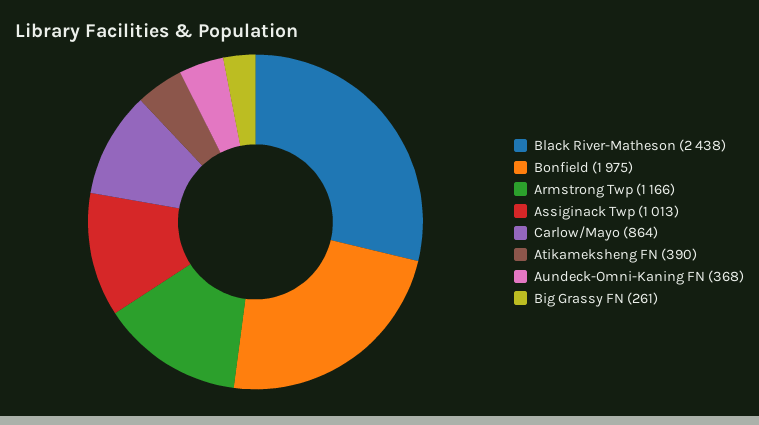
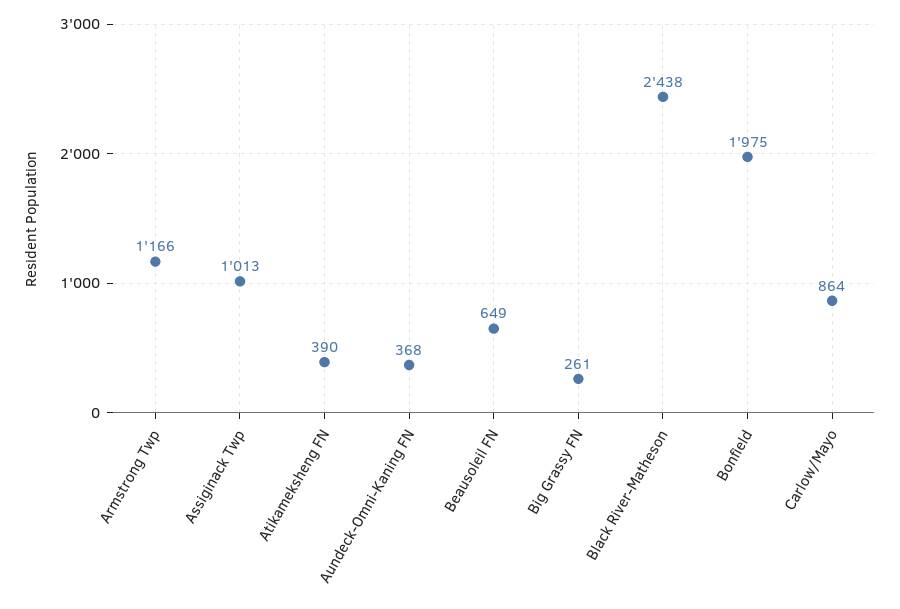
Beausoleil FN: none -> 649

